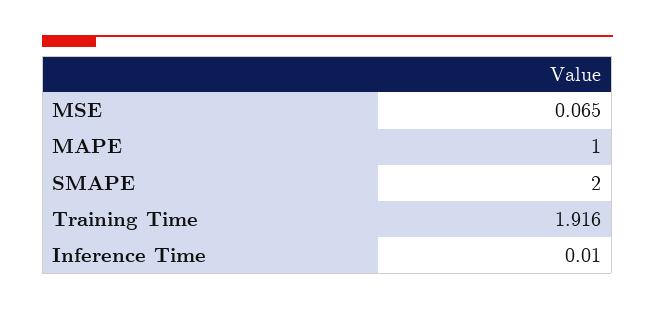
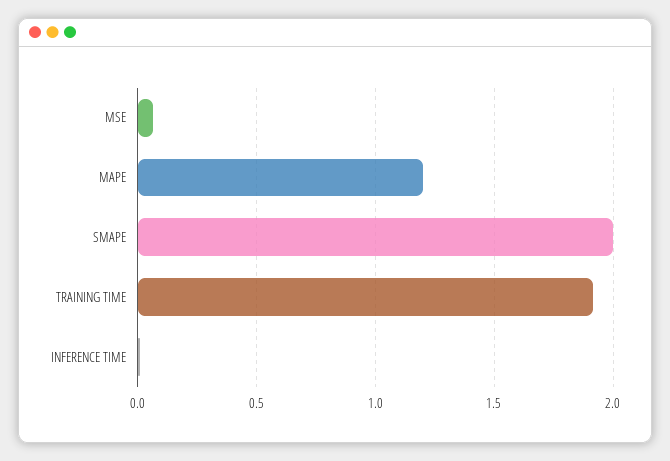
MAPE: 1 -> 1.2

